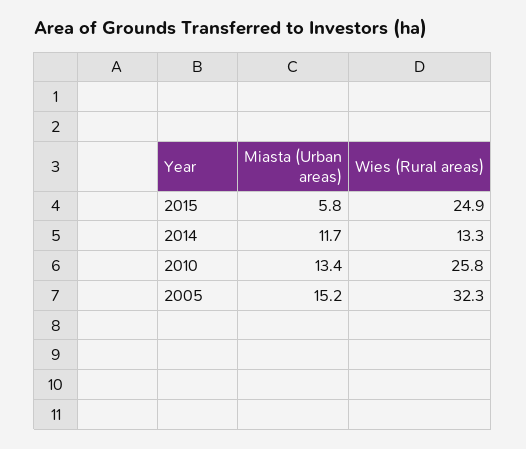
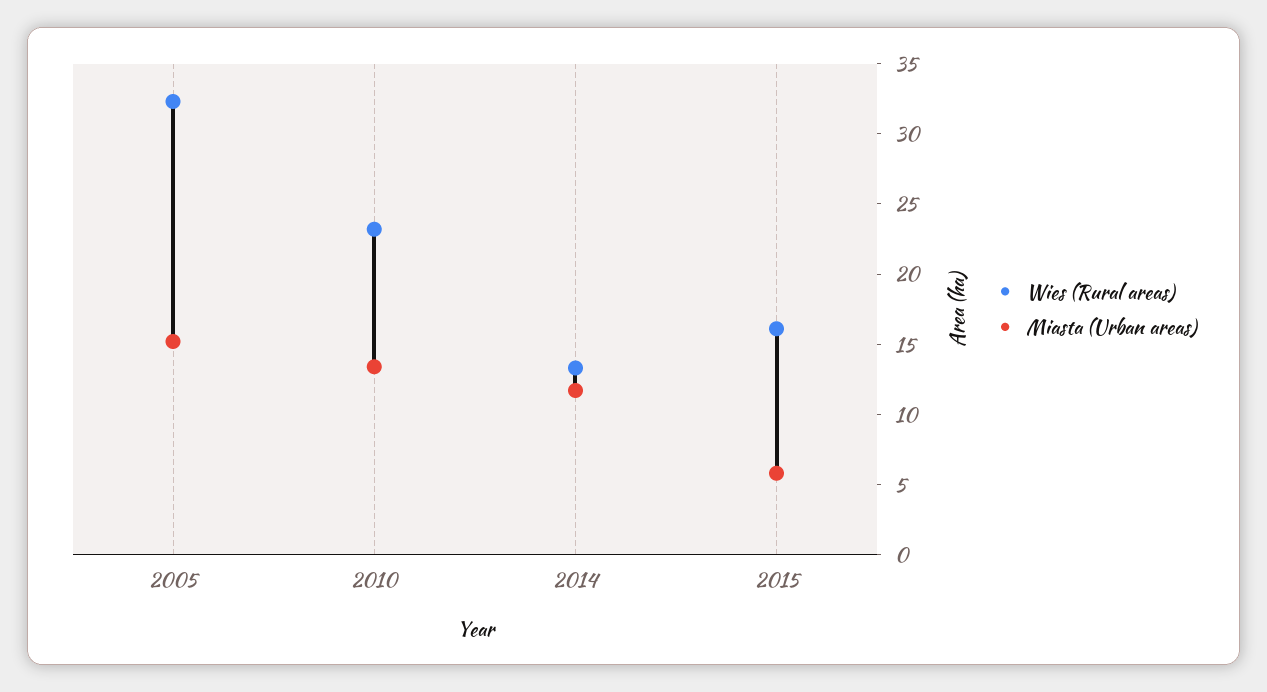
Wies (Rural areas), 2015: 24.9 -> 16
Wies (Rural areas), 2010: 25.8 -> 23

